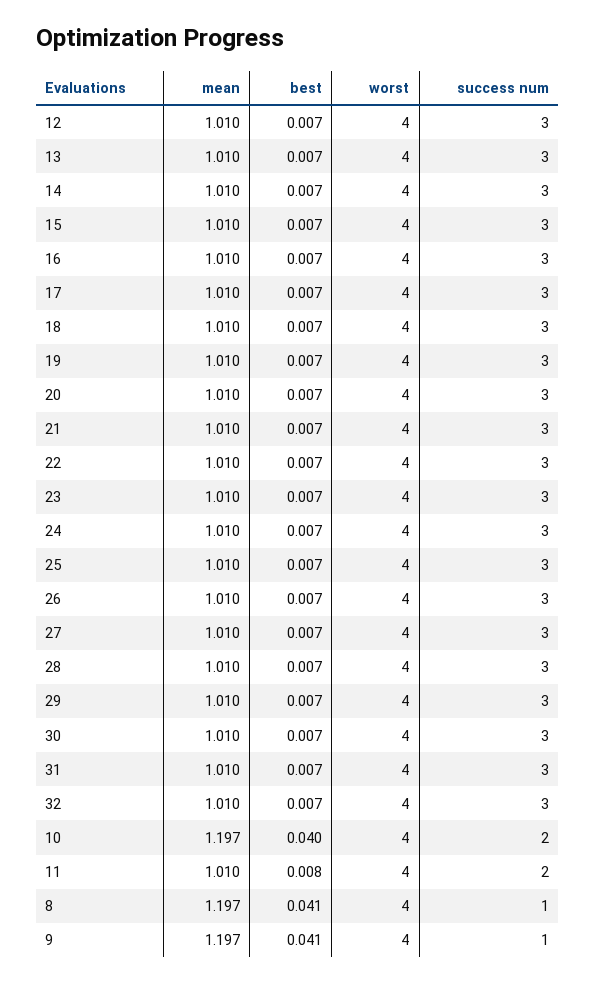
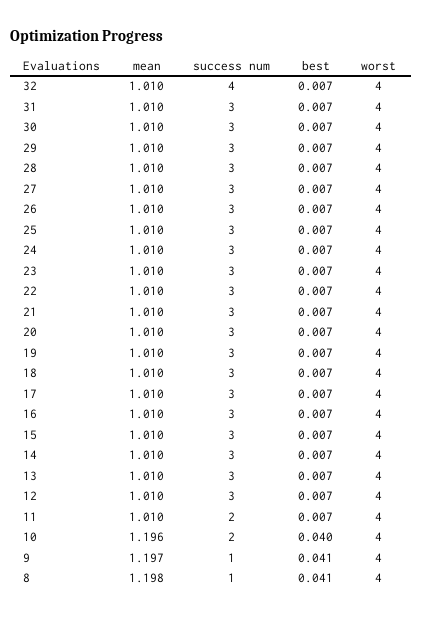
success num, 32: 3 -> 4
mean, 10: 1.197 -> 1.196
best, 11: 0.008 -> 0.007
mean, 8: 1.197 -> 1.198

